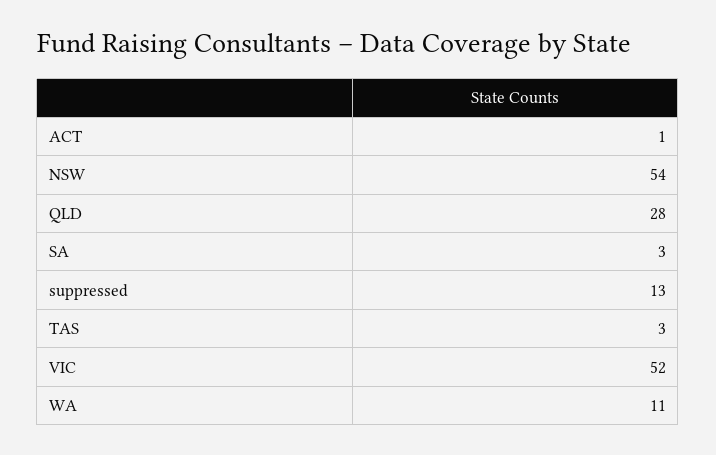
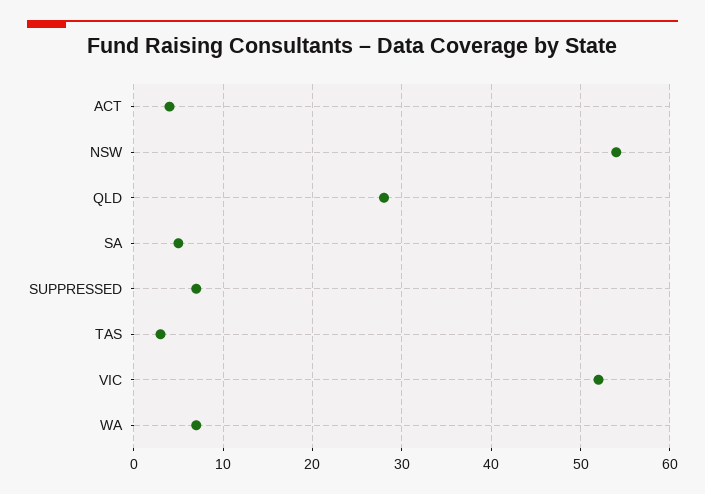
ACT: 1 -> 4
SA: 3 -> 5
suppressed: 13 -> 7
WA: 11 -> 7

